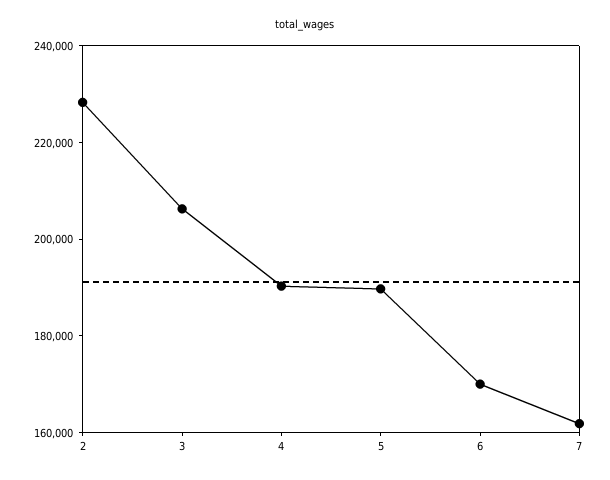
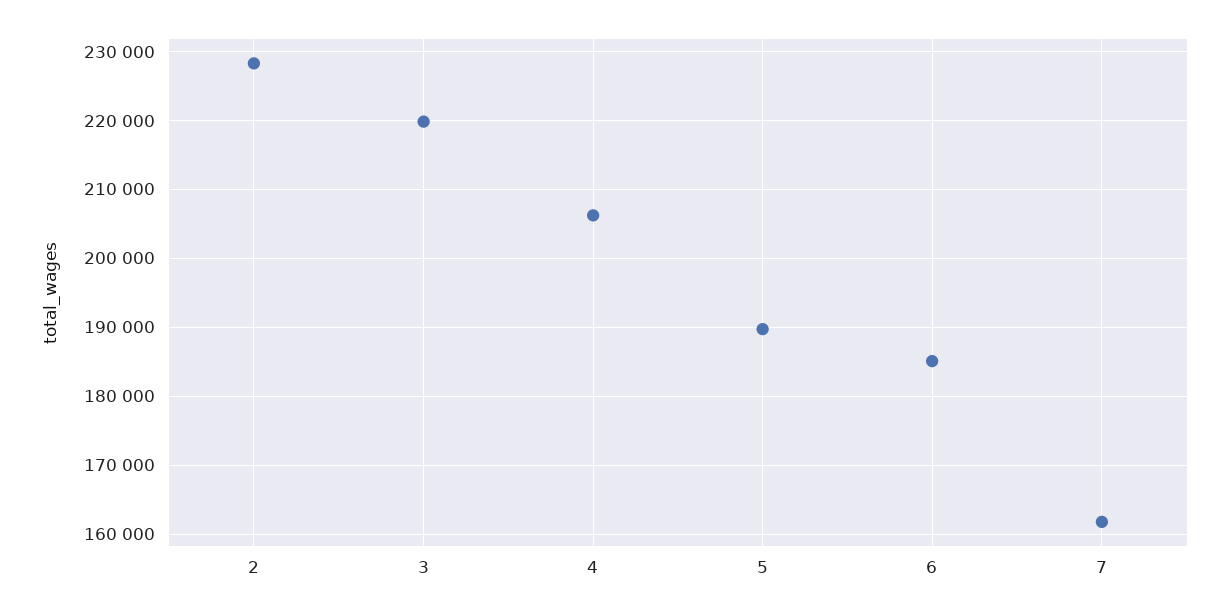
3: 205000 -> 220000
4: 190000 -> 206000
6: 170000 -> 185000

